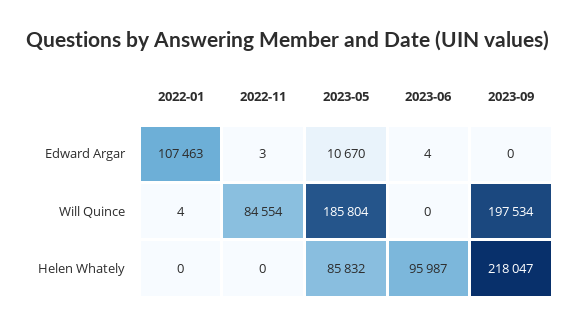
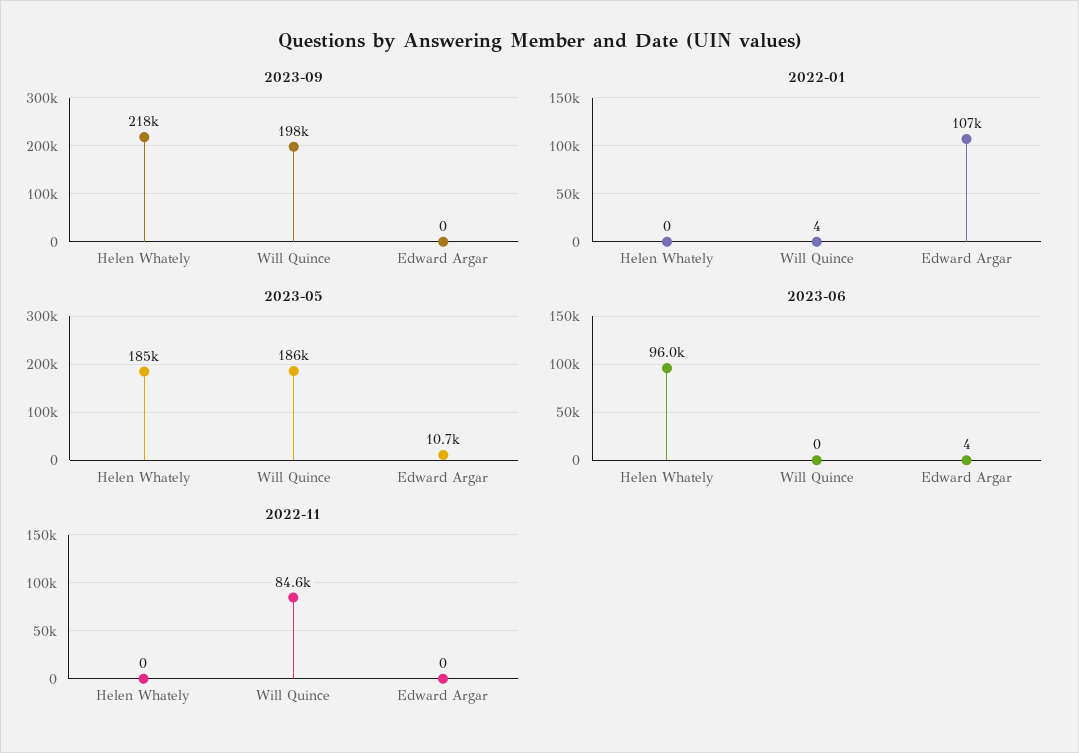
2022-11, Edward Argar: 3 -> 0
2023-05, Helen Whately: 85832 -> 185000

